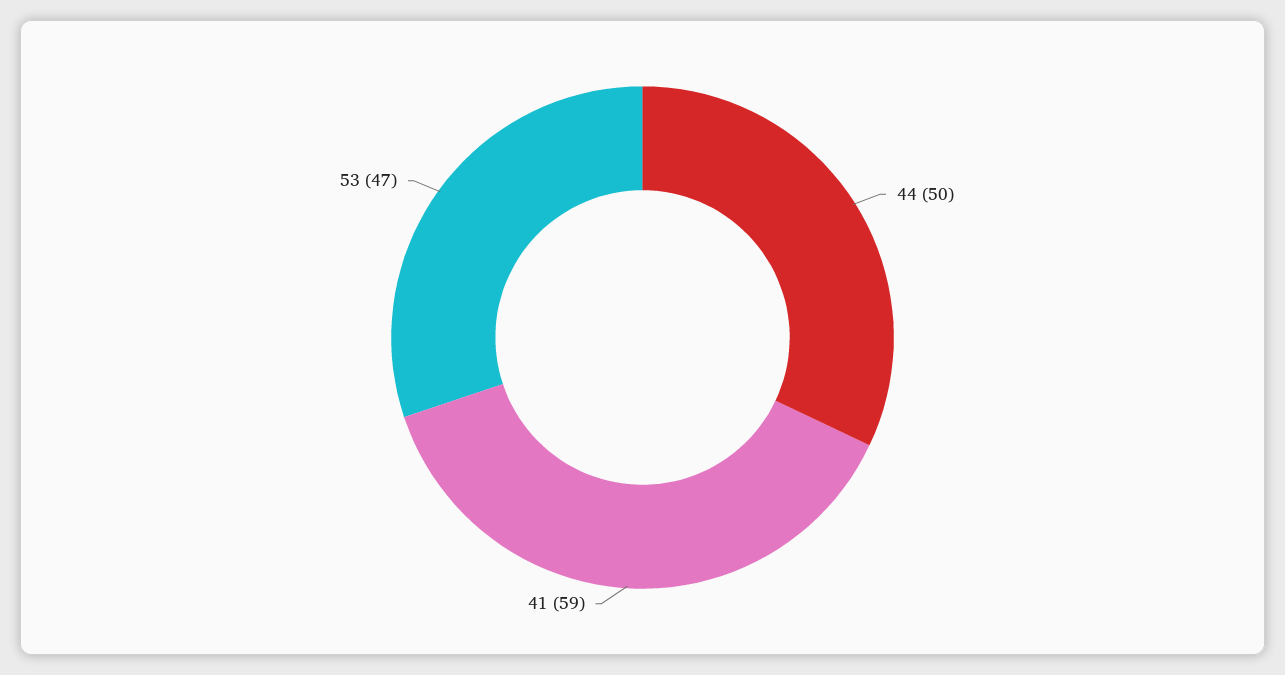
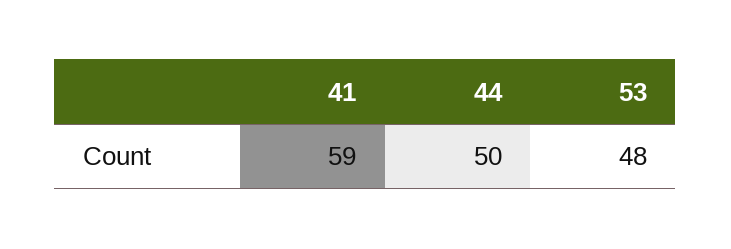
53: 47 -> 48

